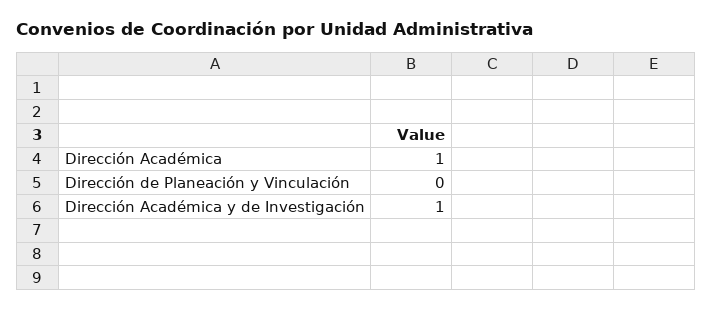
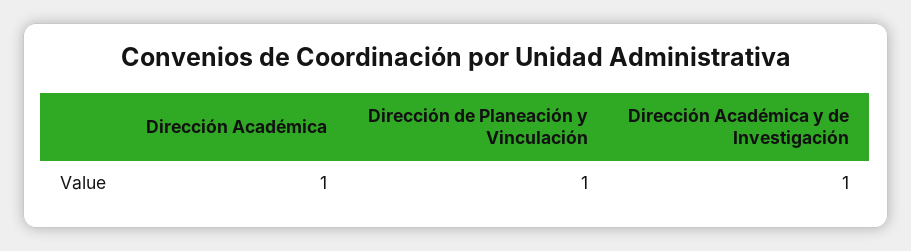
Dirección de Planeación y Vinculación: 0 -> 1

